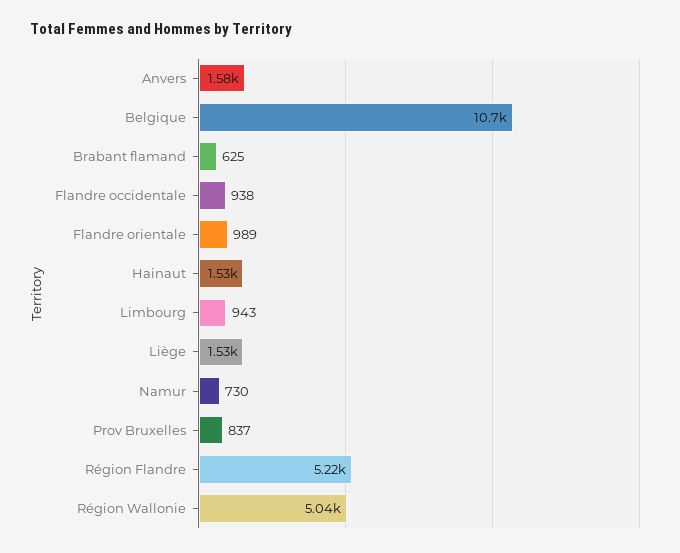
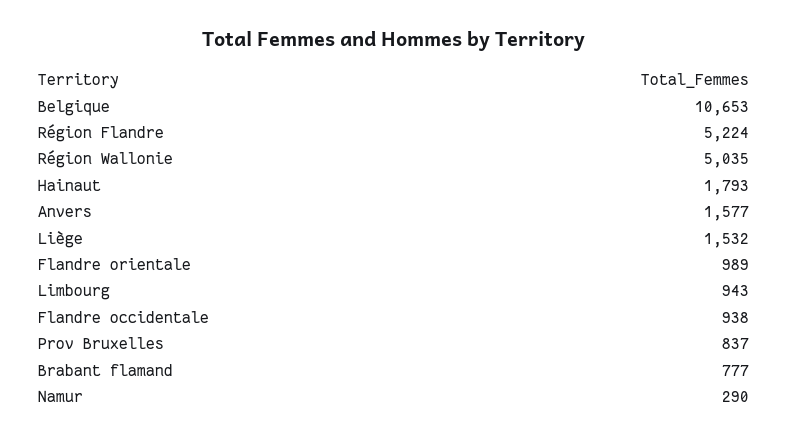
Brabant flamand: 625 -> 777
Hainaut: 1530 -> 1793
Namur: 730 -> 290

